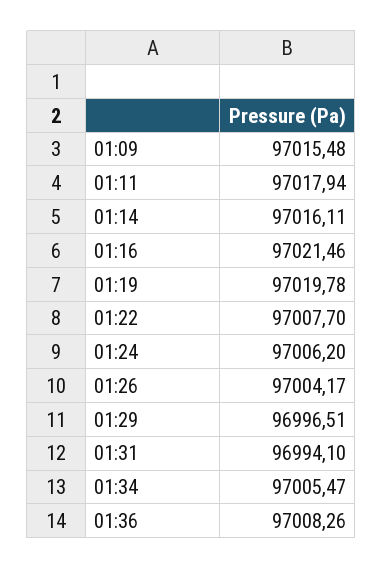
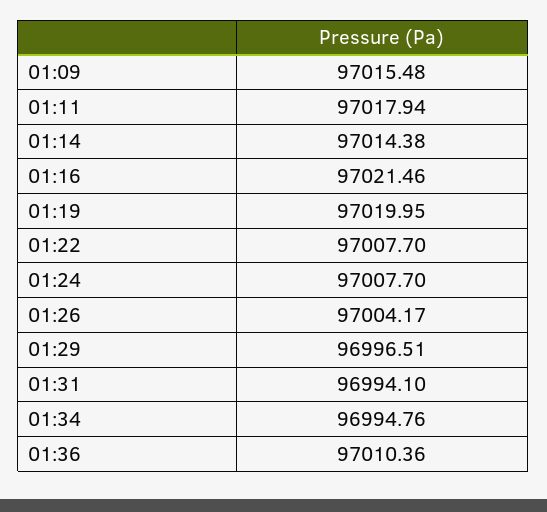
01:14: 97016.11 -> 97014.38
01:19: 97019.78 -> 97019.95
01:24: 97006.2 -> 97007.7
01:34: 97005.47 -> 96994.76
01:36: 97008.26 -> 97010.36

